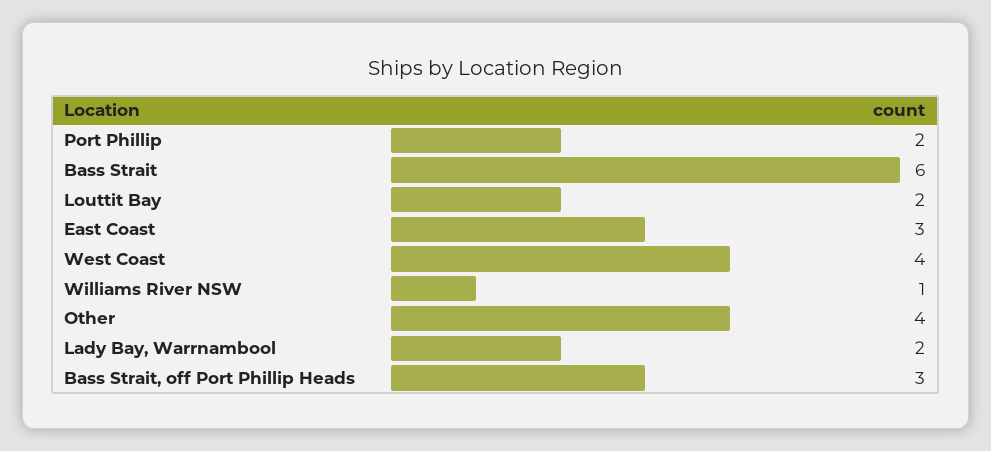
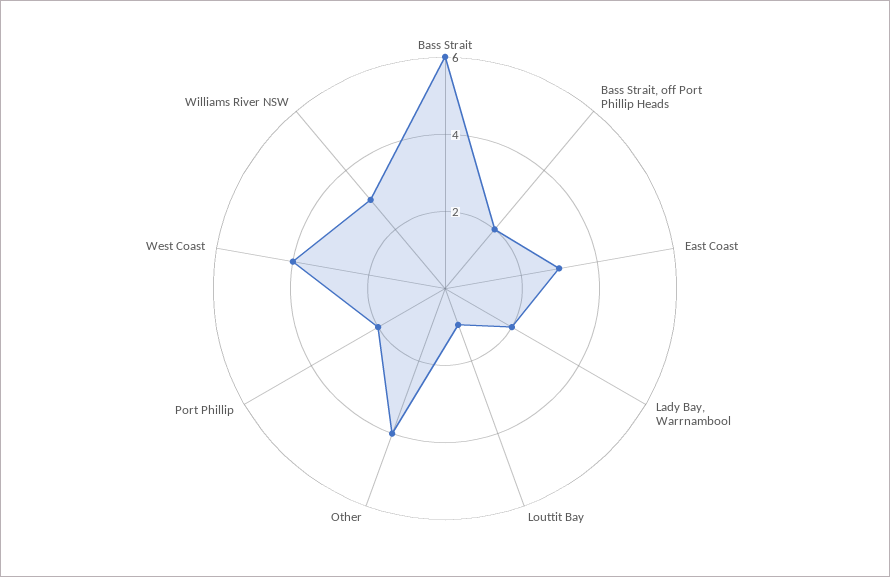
Louttit Bay: 2 -> 1
Williams River NSW: 1 -> 3
Bass Strait, off Port Phillip Heads: 3 -> 2

